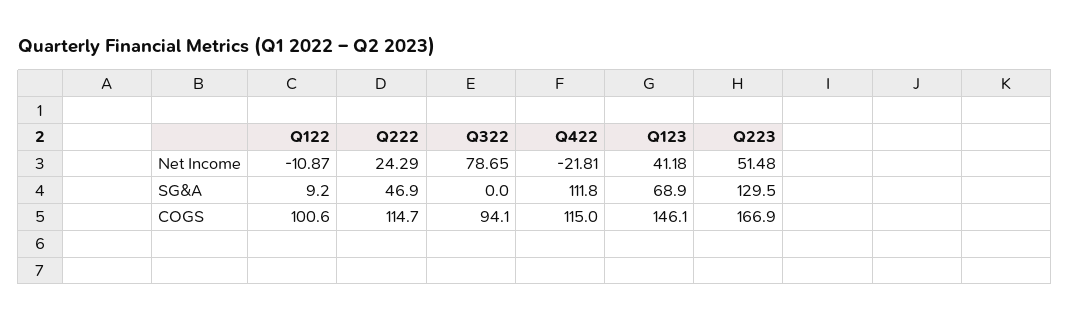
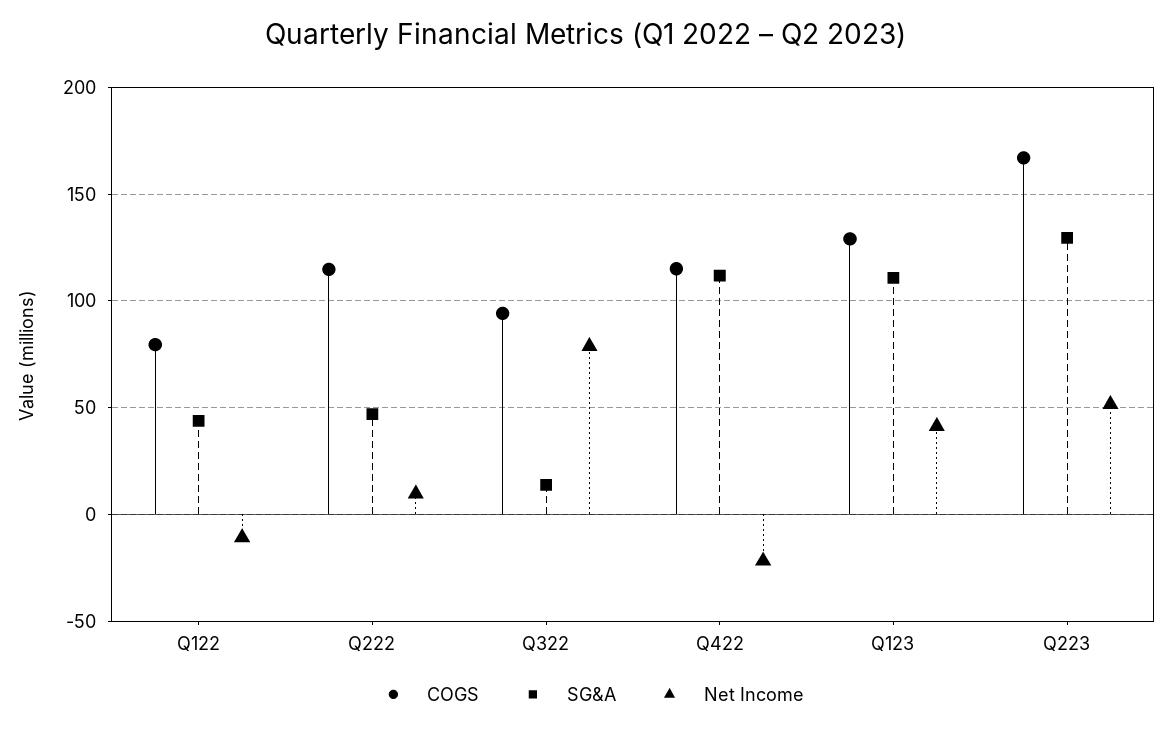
Net Income, Q222: 24.29 -> 10
SG&A, Q122: 9.2 -> 45
SG&A, Q322: 0 -> 15
SG&A, Q123: 68.9 -> 110
COGS, Q122: 100.6 -> 80
COGS, Q123: 146.1 -> 130

